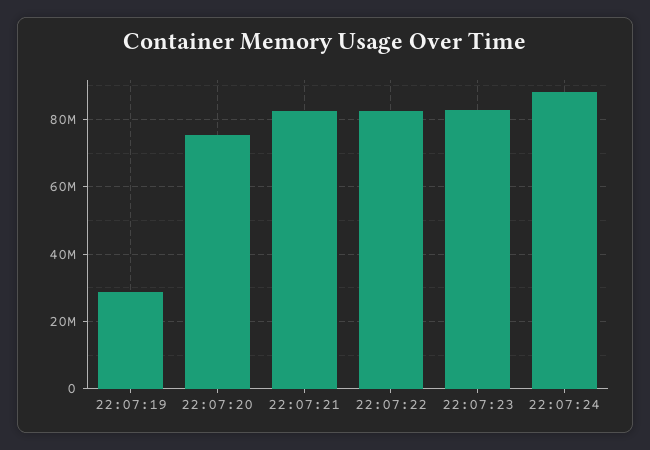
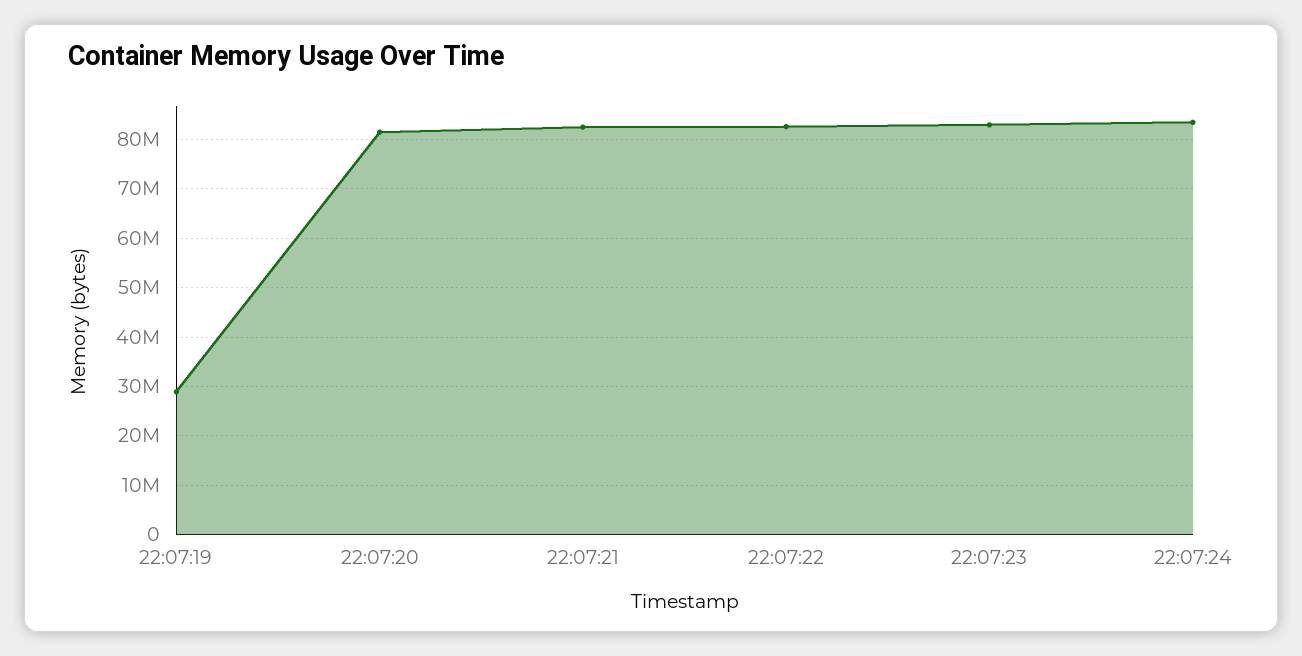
22:07:20: 76000000 -> 82000000
22:07:24: 88000000 -> 84000000

